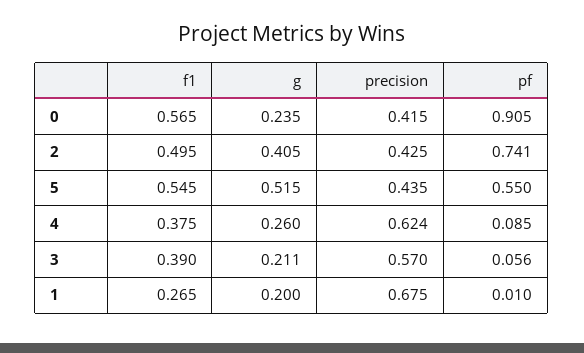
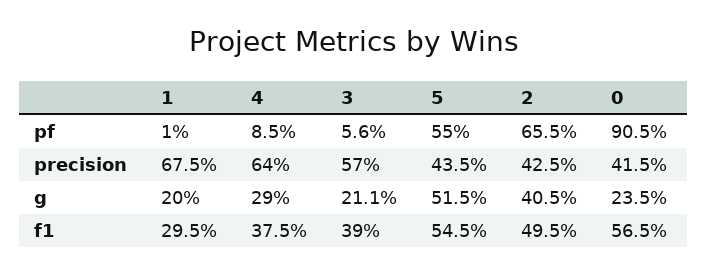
pf, 2: 0.741 -> 0.655
g, 4: 0.26 -> 0.29
precision, 4: 0.624 -> 0.64
f1, 1: 0.265 -> 0.295

